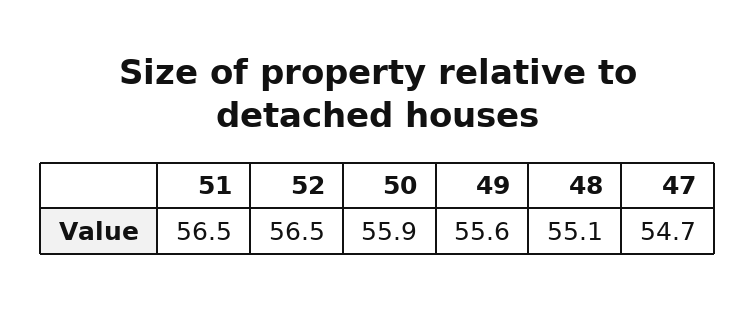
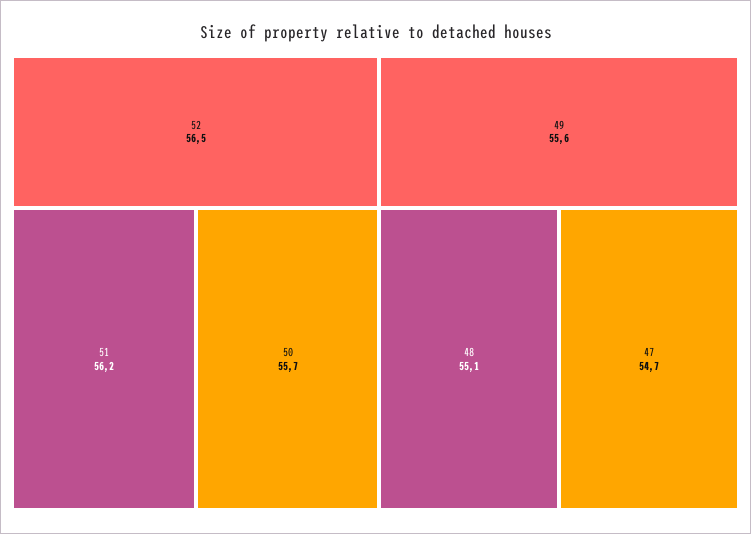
51: 56.5 -> 56.2
50: 55.9 -> 55.7

